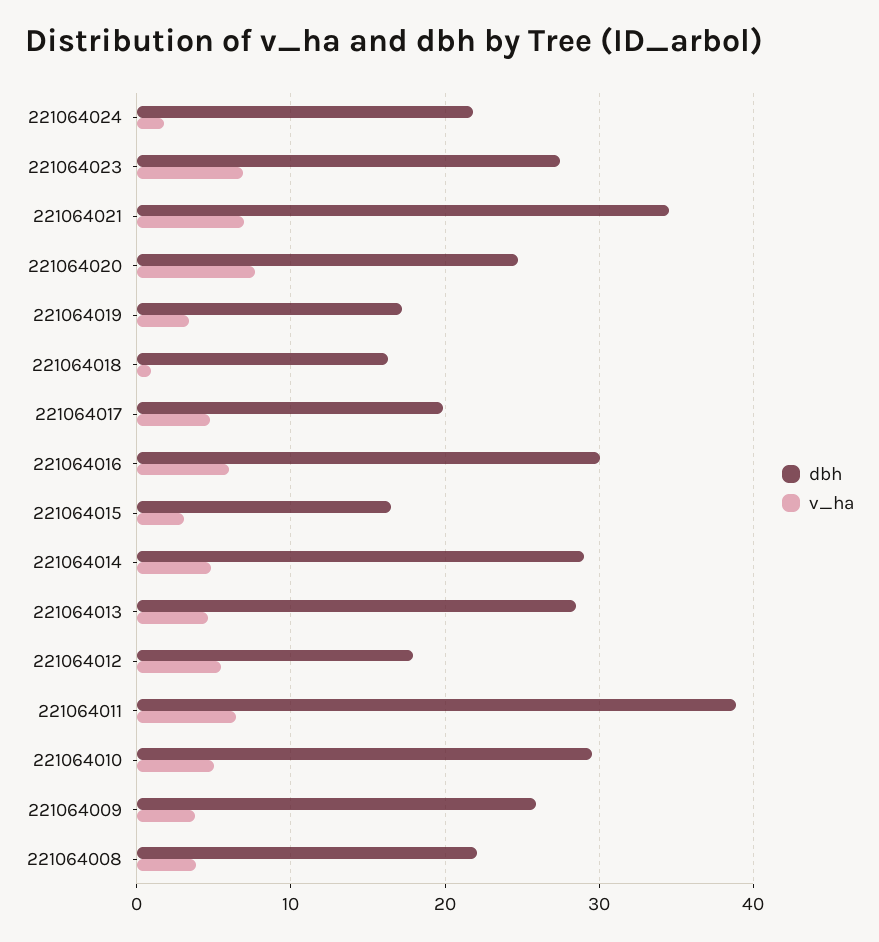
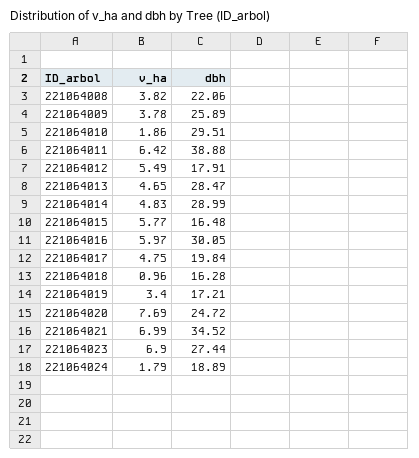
dbh, 221064024: 22 -> 18.89
v_ha, 221064015: 3 -> 5.77
v_ha, 221064010: 5 -> 1.86

